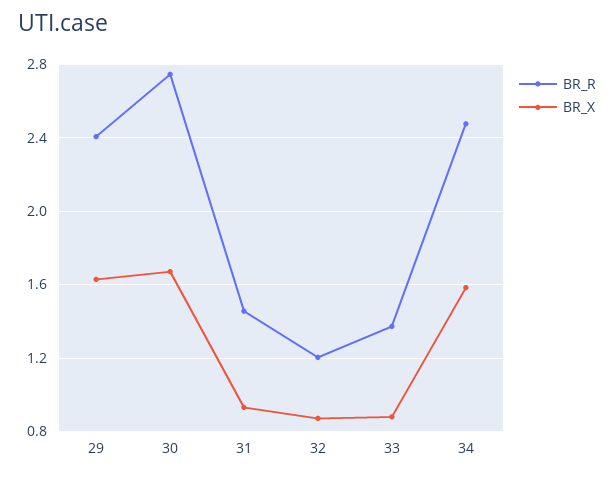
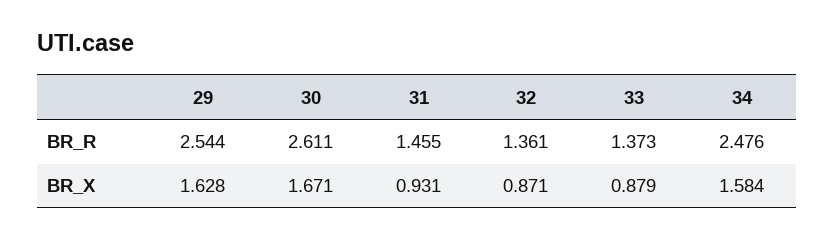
BR_R, 29: 2.4 -> 2.544
BR_R, 30: 2.75 -> 2.611
BR_R, 32: 1.2 -> 1.361

